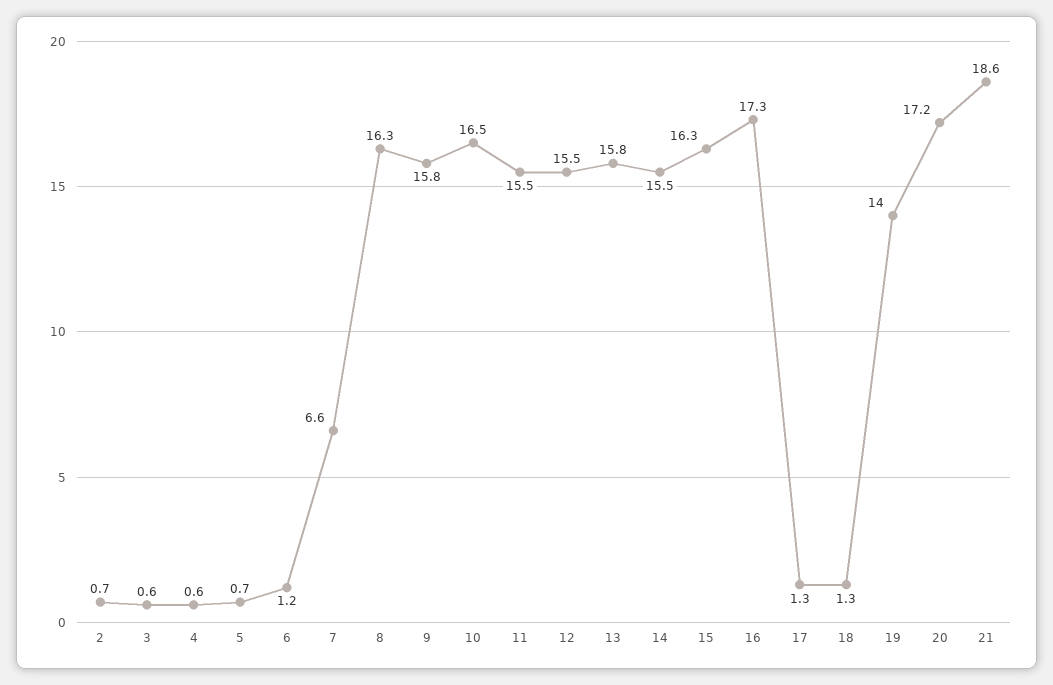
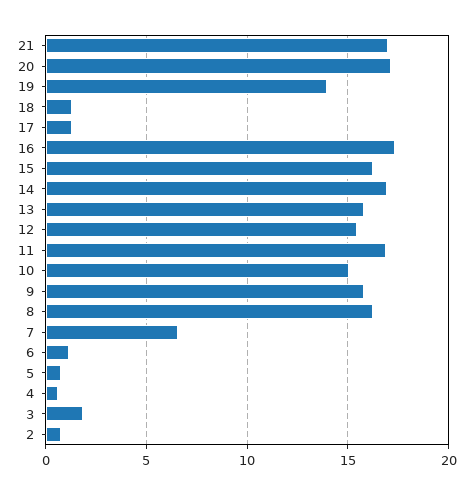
3: 0.6 -> 2
10: 16.5 -> 15
11: 15.5 -> 17
14: 15.5 -> 17
21: 18.6 -> 17

